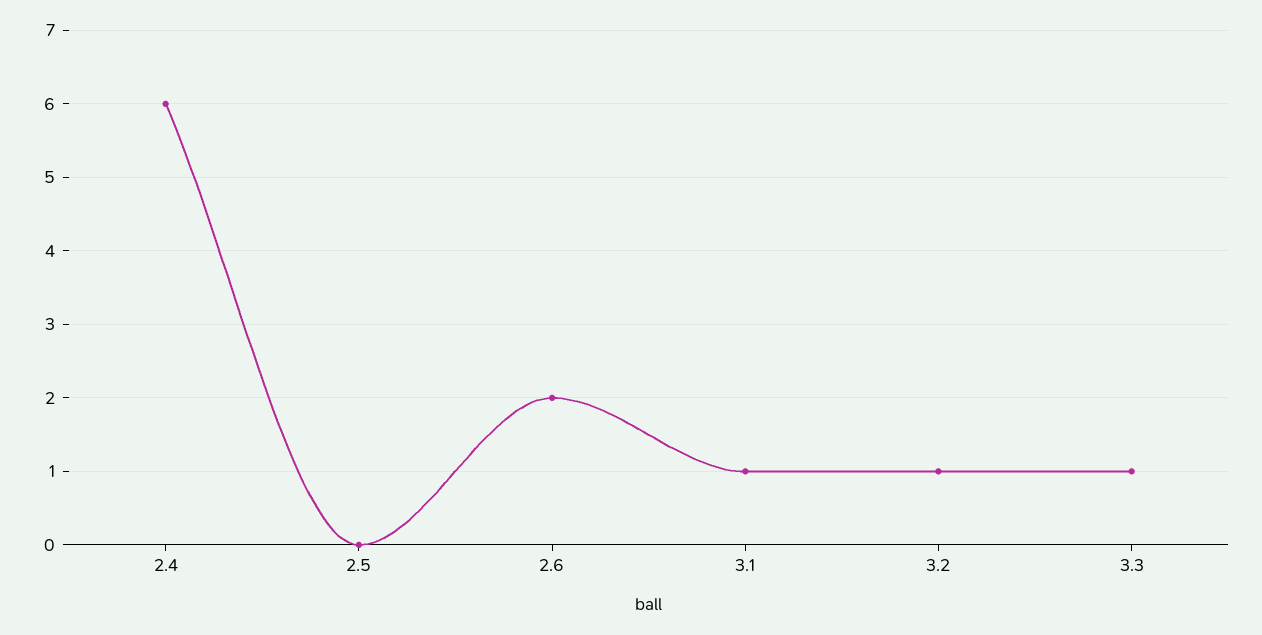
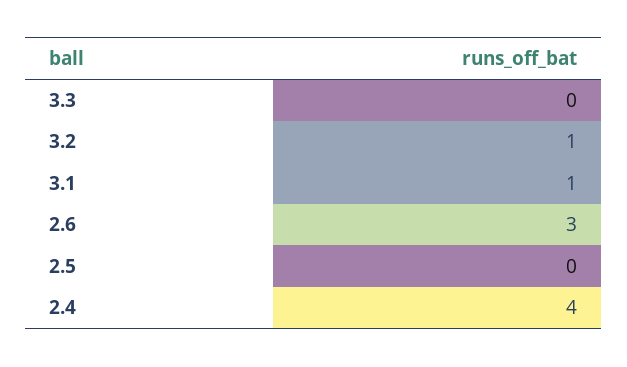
2.4: 6 -> 4
2.6: 2 -> 3
3.3: 1 -> 0

